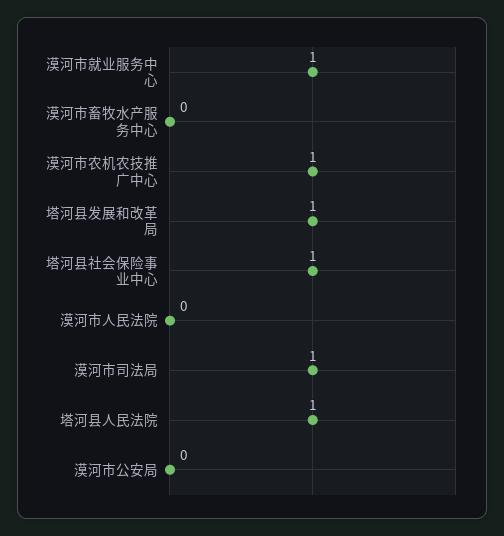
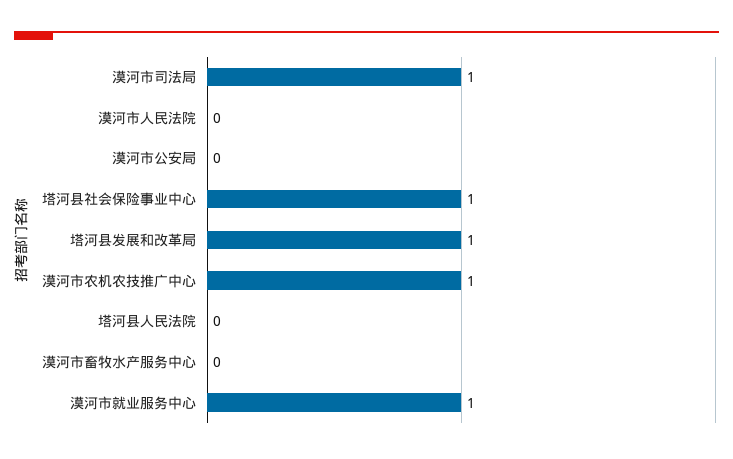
塔河县人民法院: 1 -> 0

